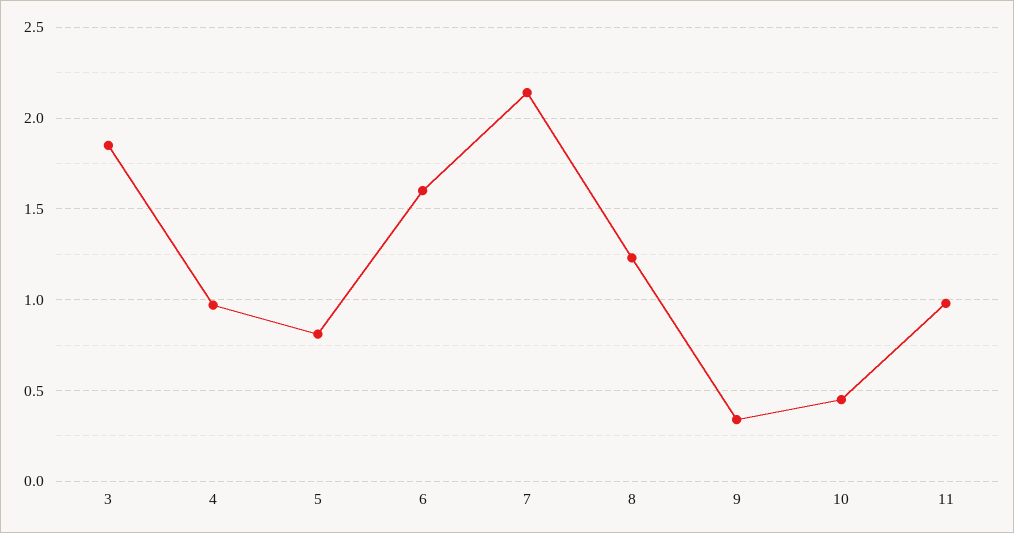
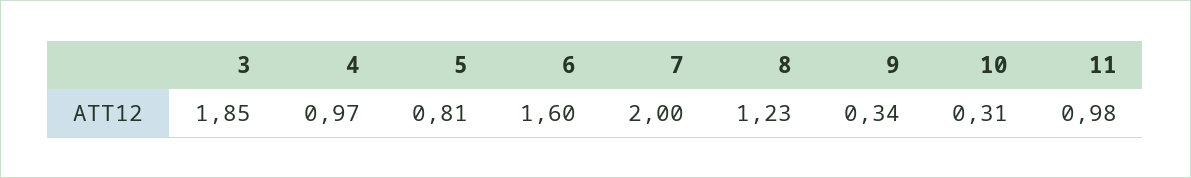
7: 2.15 -> 2
10: 0.45 -> 0.31

